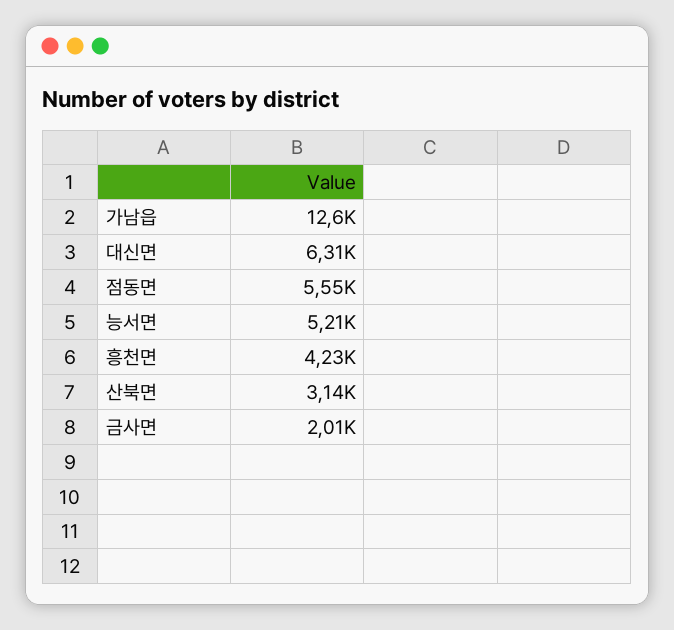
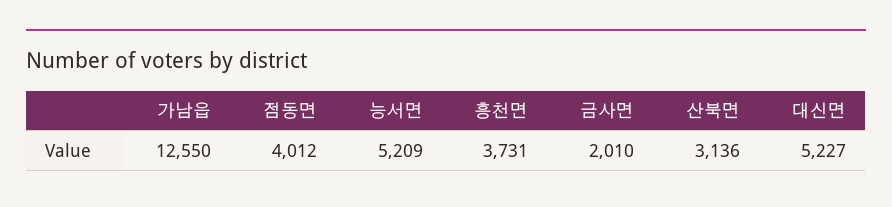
대신면: 6310 -> 5227
점동면: 5550 -> 4012
흥천면: 4230 -> 3731

